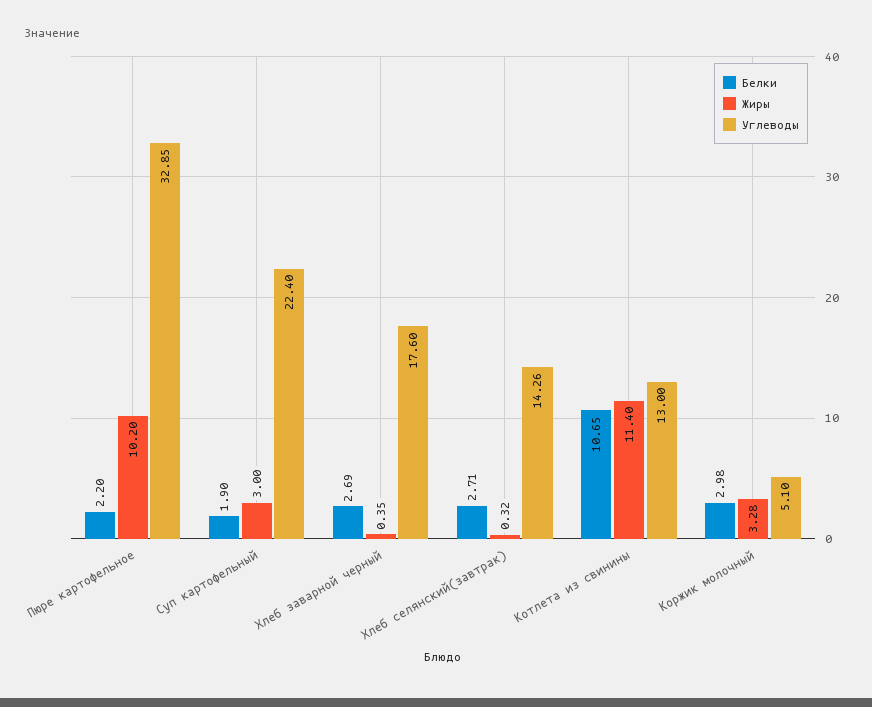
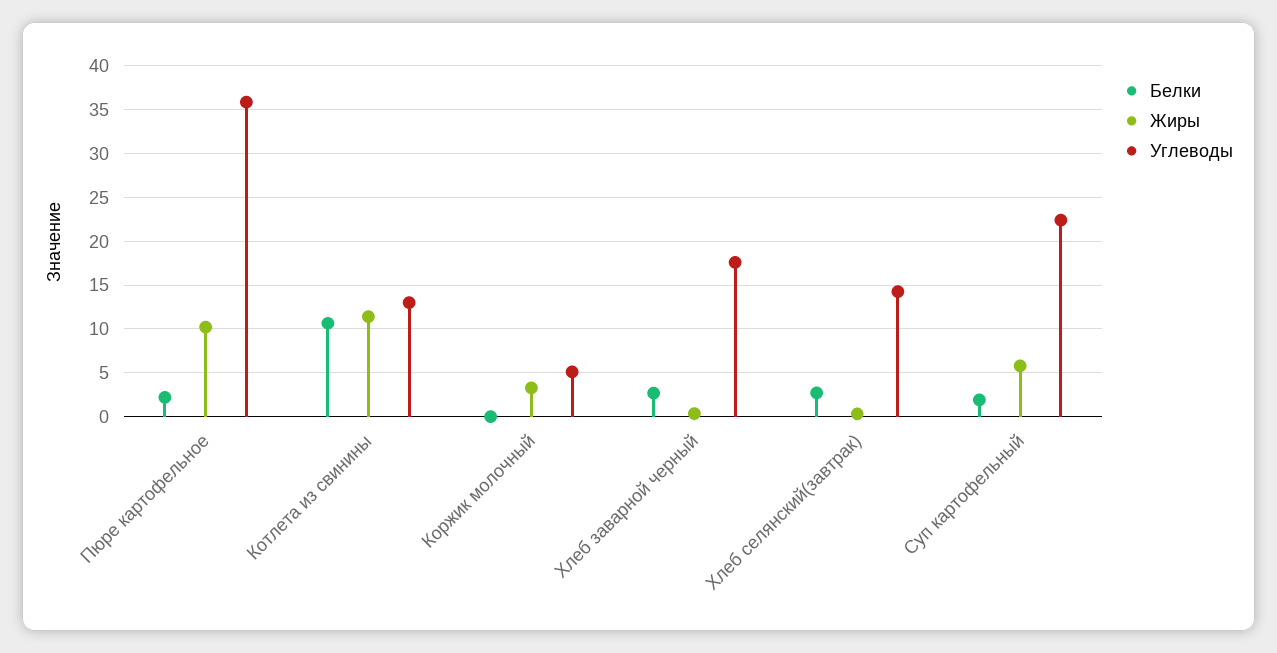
Углеводы, Пюре картофельное: 32.85 -> 36
Жиры, Суп картофельный: 3 -> 6
Белки, Коржик молочный: 2.98 -> 0

